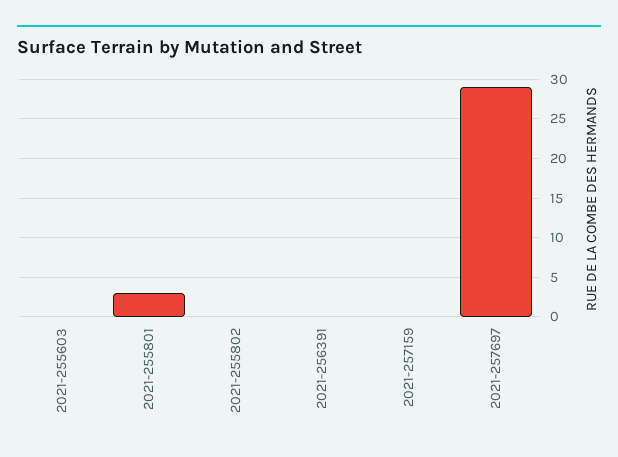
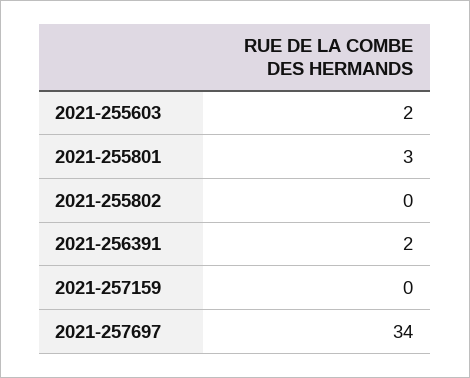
2021-255603: 0 -> 2
2021-256391: 0 -> 2
2021-257697: 29 -> 34

